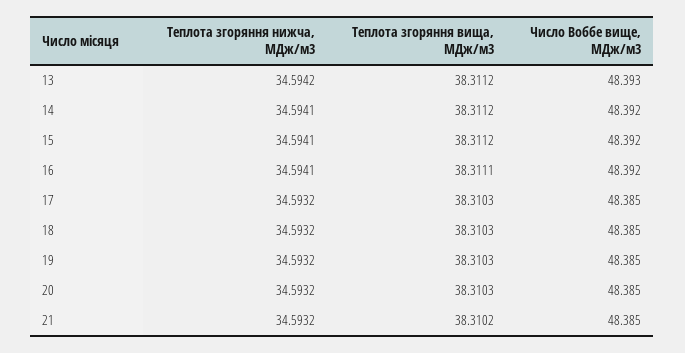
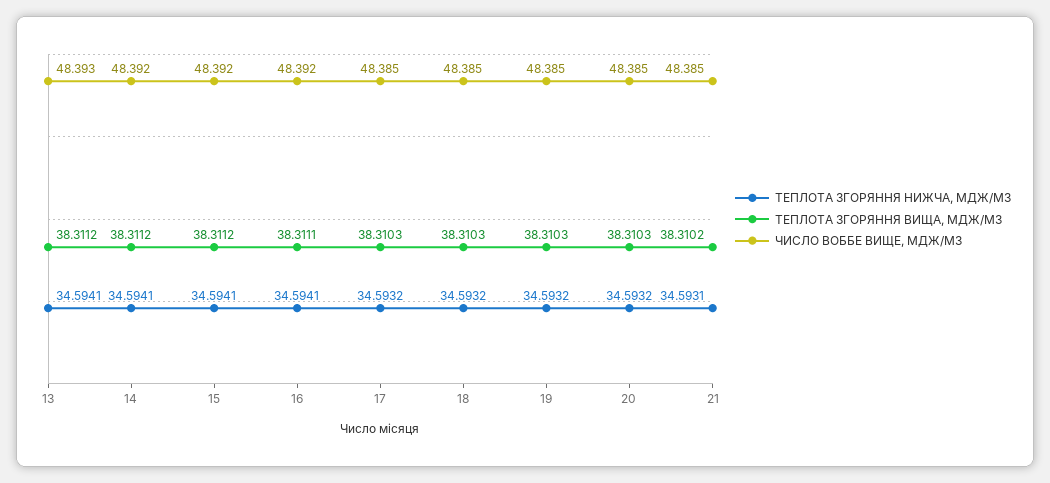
Теплота згоряння нижча, МДж/м3, 13: 34.5942 -> 34.5941
Теплота згоряння нижча, МДж/м3, 21: 34.5932 -> 34.5931

